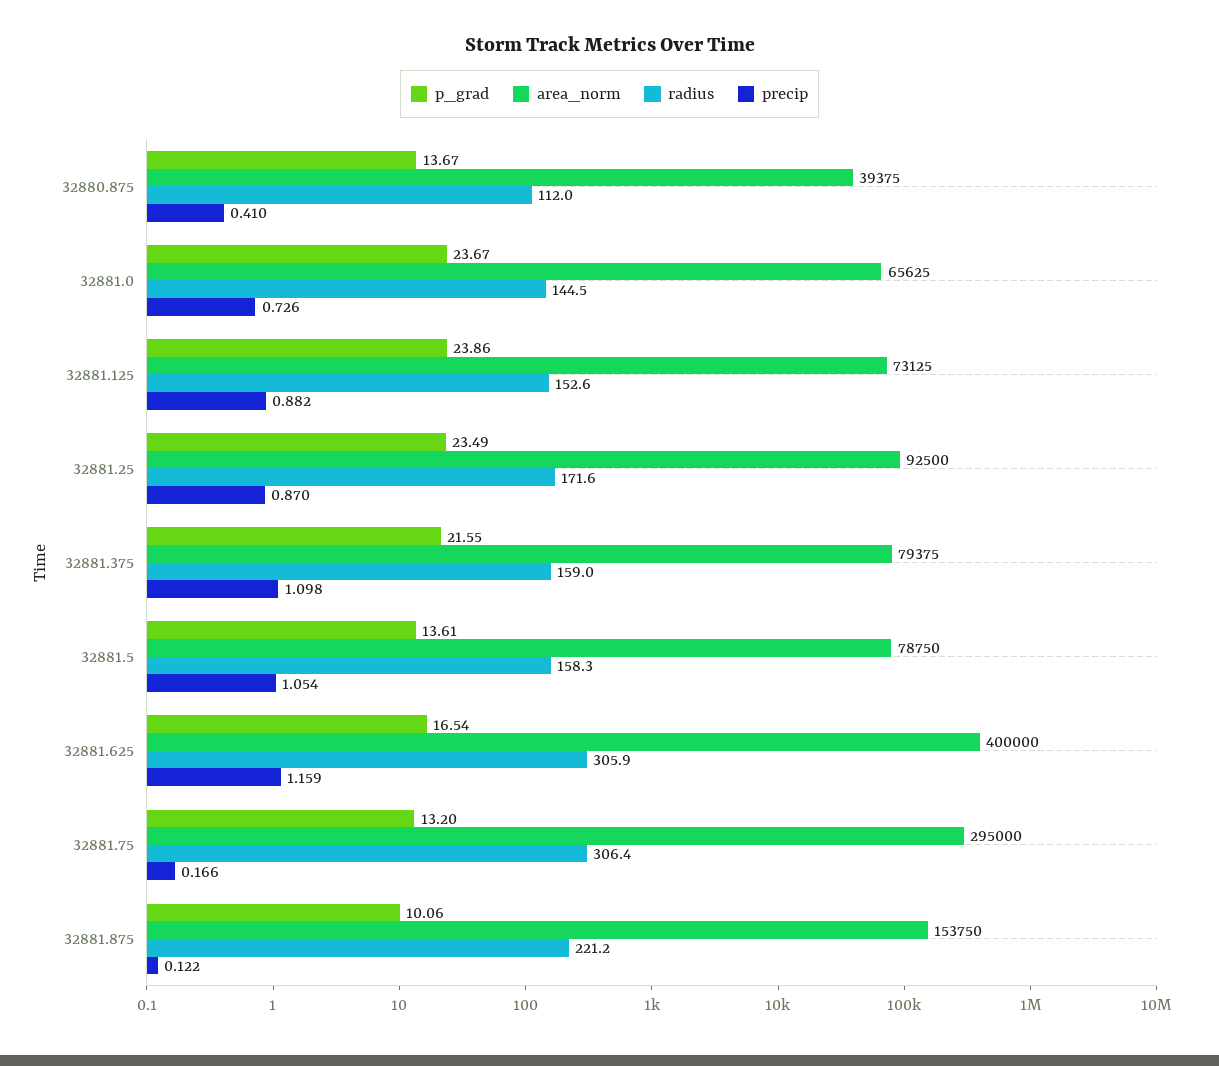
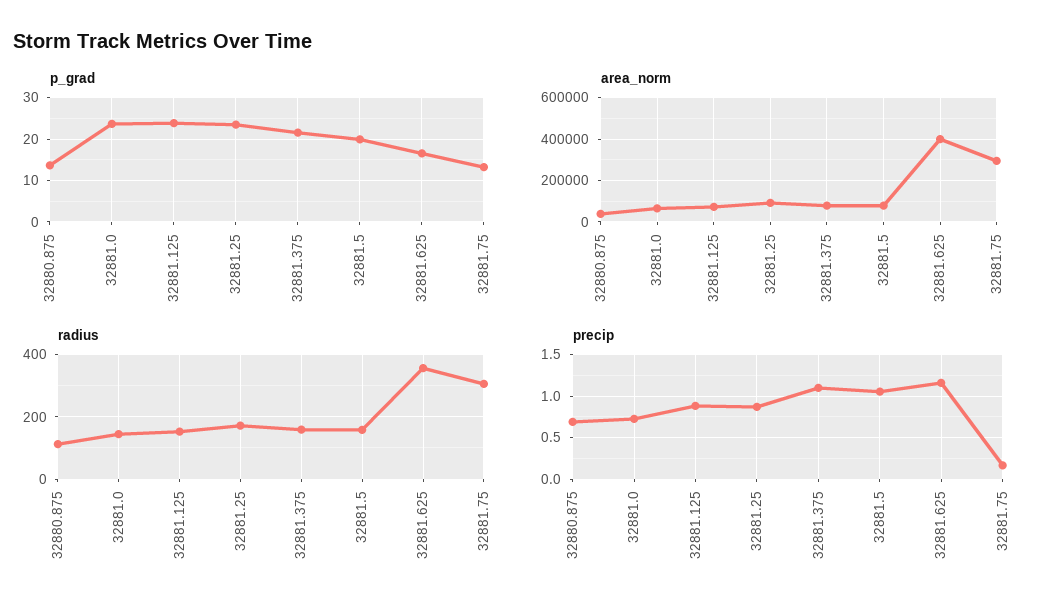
precip, 32880.875: 0.41 -> 0.7
p_grad, 32881.5: 13.61 -> 20
radius, 32881.625: 305.9 -> 360
p_grad, 32881.875: 10.06 -> none
area_norm, 32881.875: 153750 -> none
radius, 32881.875: 221.2 -> none
precip, 32881.875: 0.122 -> none

